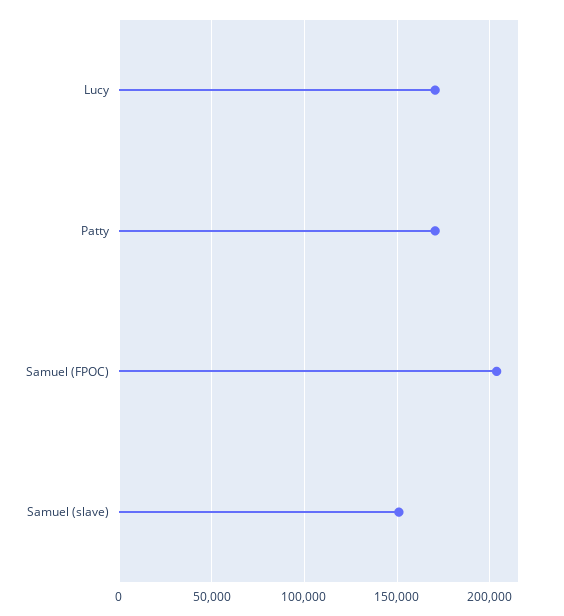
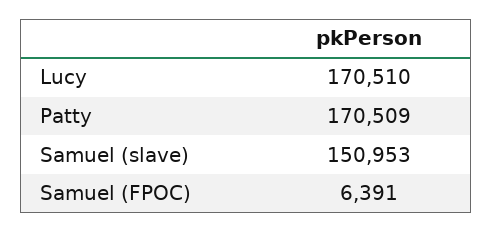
Samuel (FPOC): 205000 -> 6391

